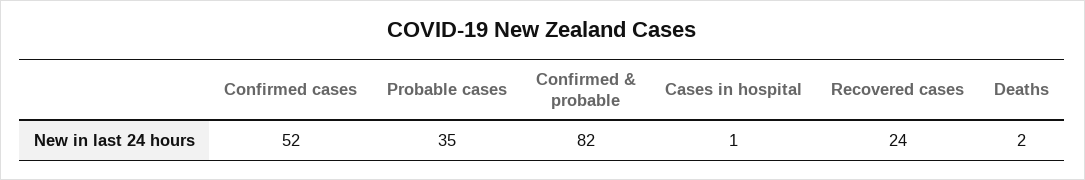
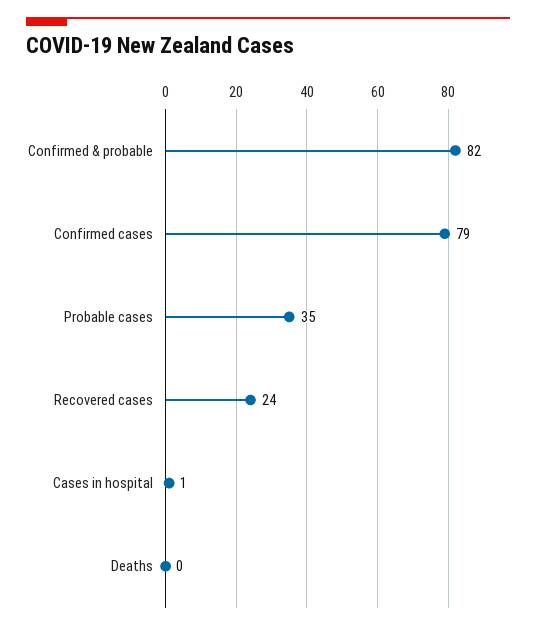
Confirmed cases: 52 -> 79
Deaths: 2 -> 0

